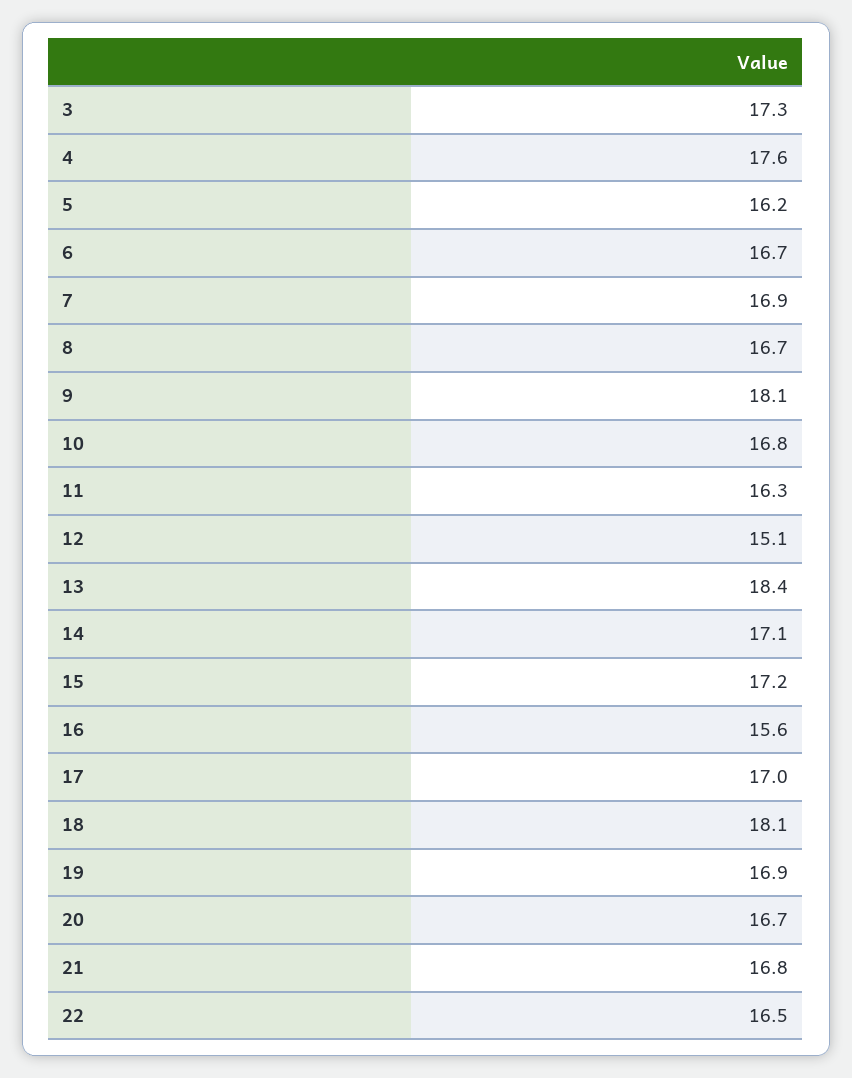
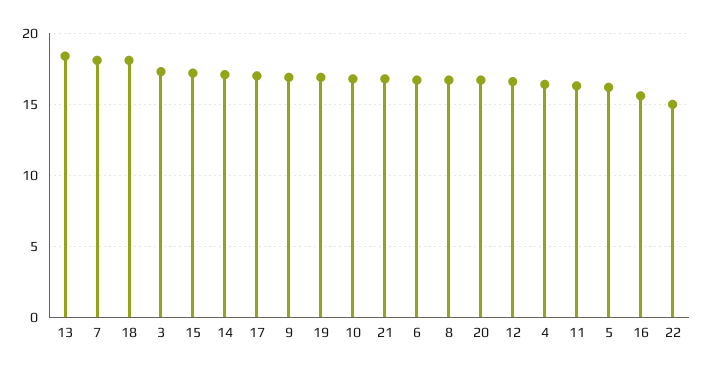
4: 17.6 -> 16.5
7: 16.9 -> 18
9: 18.1 -> 17
12: 15.1 -> 16.5
22: 16.5 -> 15

